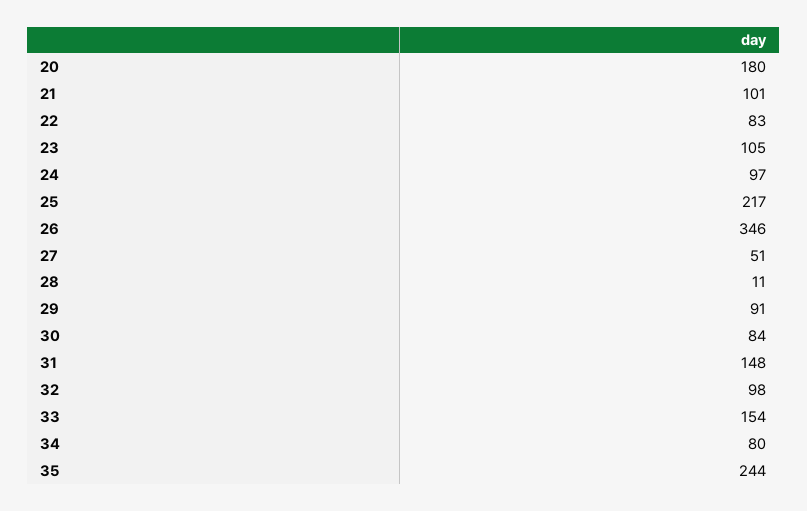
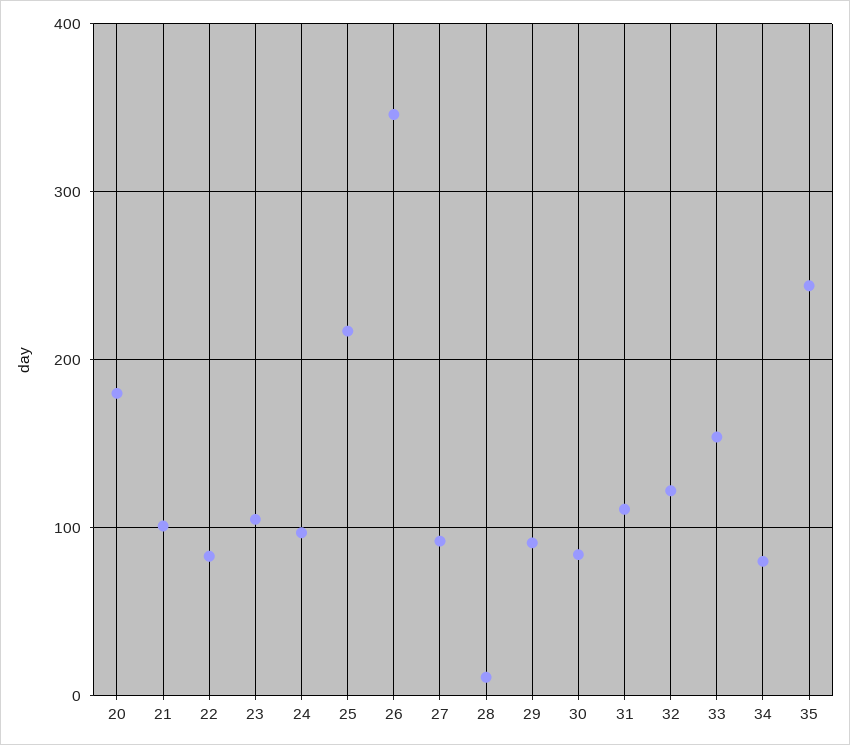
27: 51 -> 90
31: 148 -> 110
32: 98 -> 120

